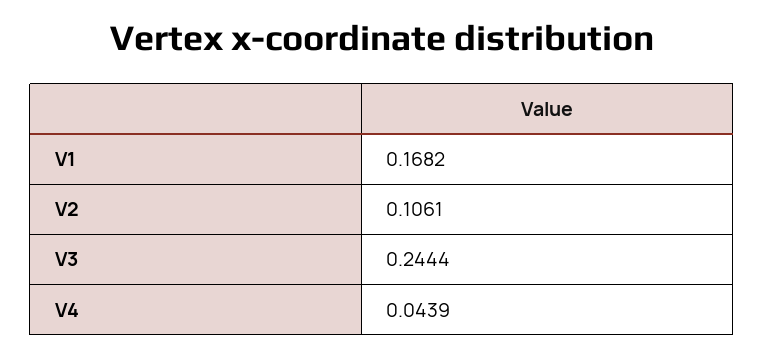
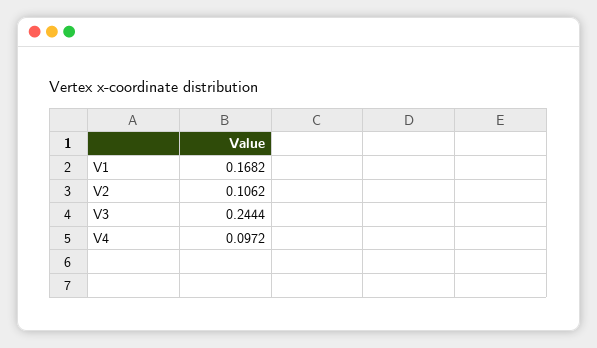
V2: 0.1061 -> 0.1062
V4: 0.0439 -> 0.0972

